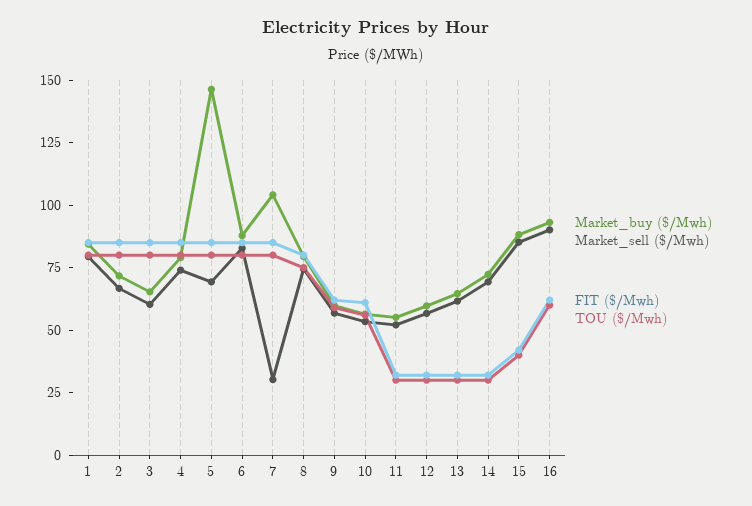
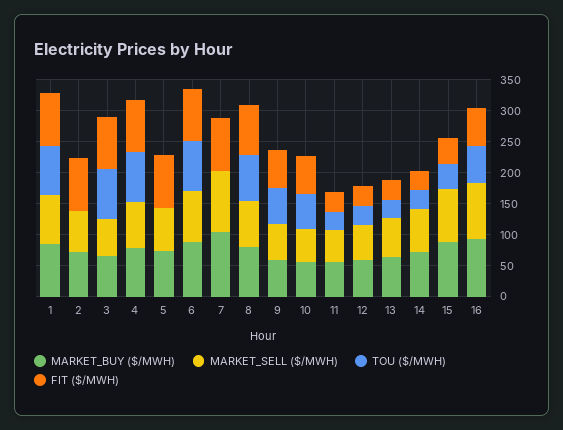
TOU ($/Mwh), 2: 80 -> 0
Market_buy ($/Mwh), 5: 145 -> 75
TOU ($/Mwh), 5: 80 -> 0
Market_sell ($/Mwh), 7: 30 -> 100
TOU ($/Mwh), 7: 80 -> 0

